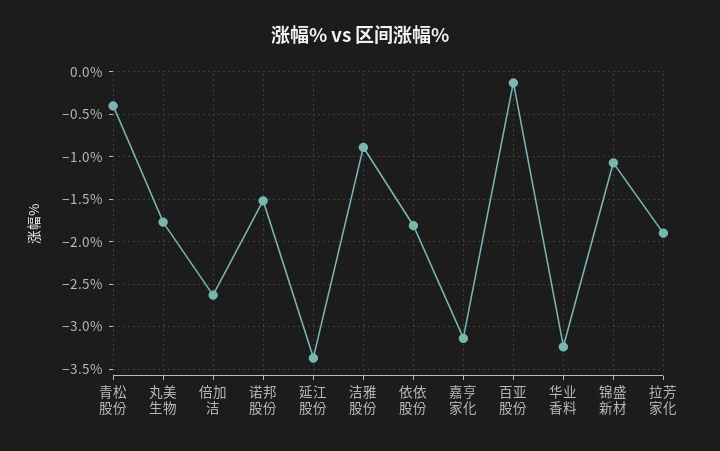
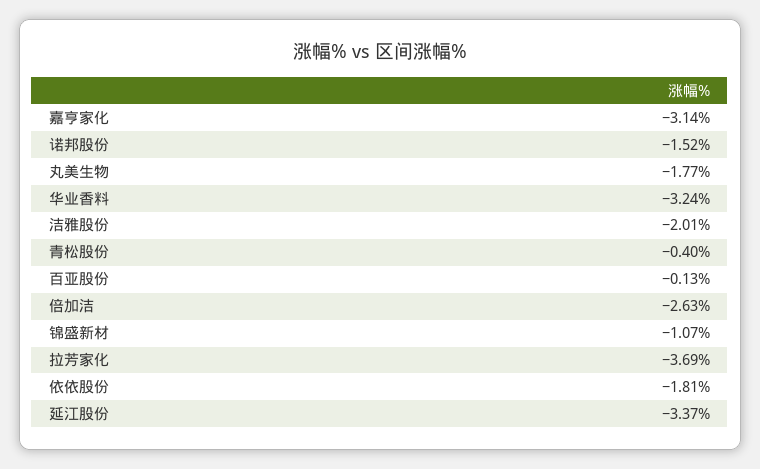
洁雅股份: -0.9 -> -2.01
拉芳家化: -1.9 -> -3.69

